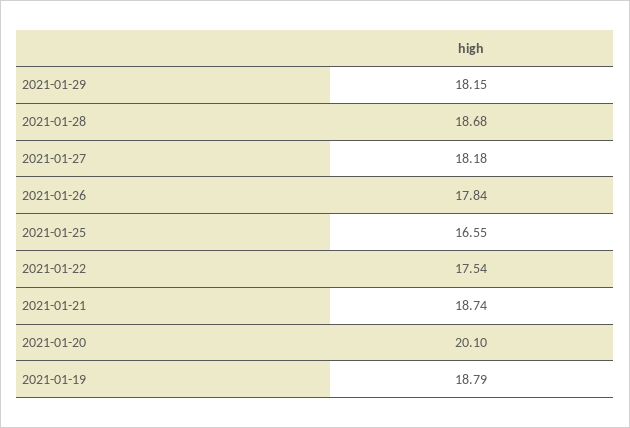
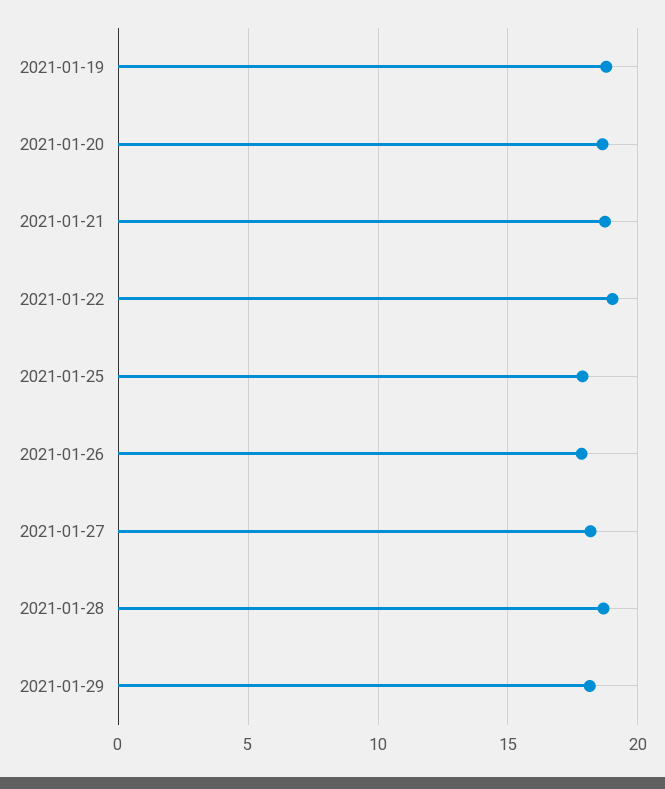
2021-01-25: 16.55 -> 18
2021-01-22: 17.54 -> 19
2021-01-20: 20.1 -> 18.5

